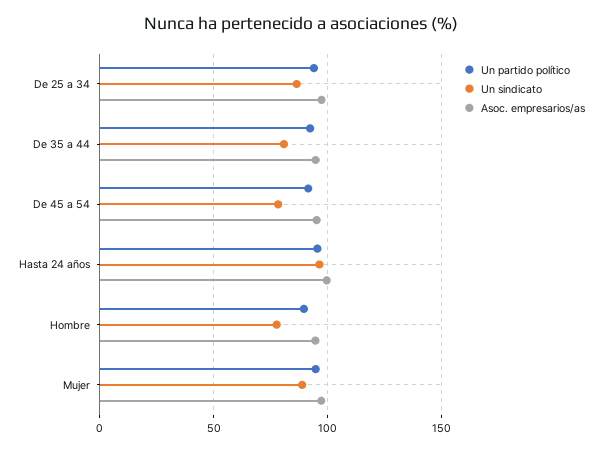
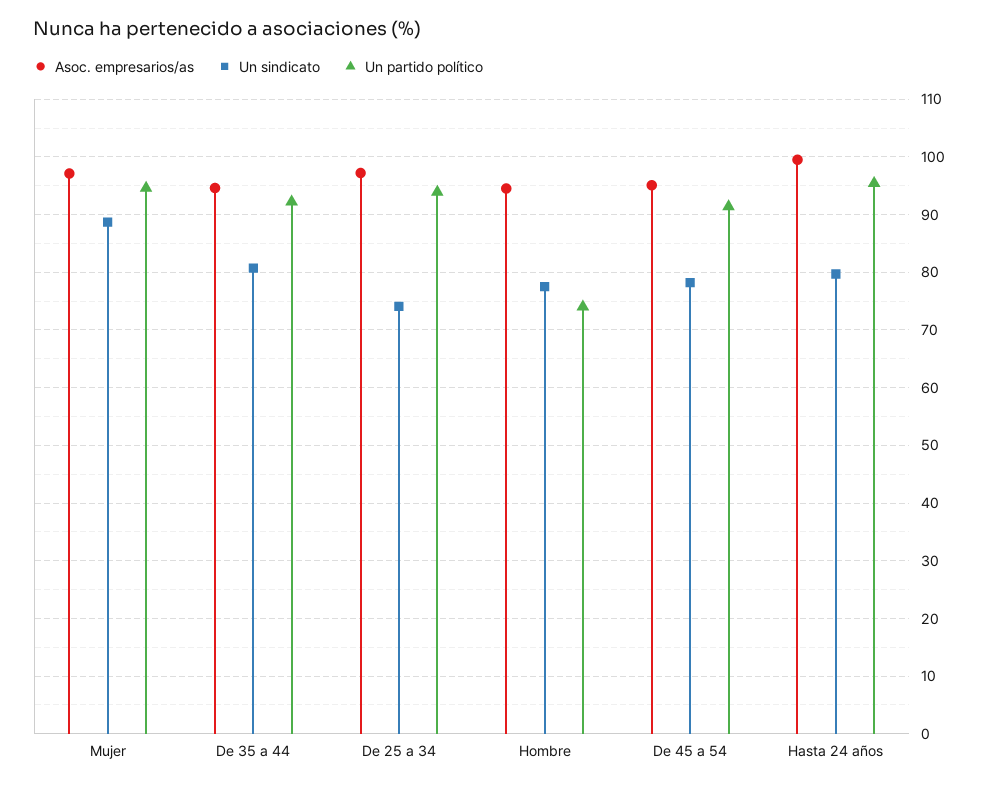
Un sindicato, De 25 a 34: 85 -> 74
Un sindicato, Hasta 24 años: 95 -> 80
Un partido político, Hombre: 90 -> 74

